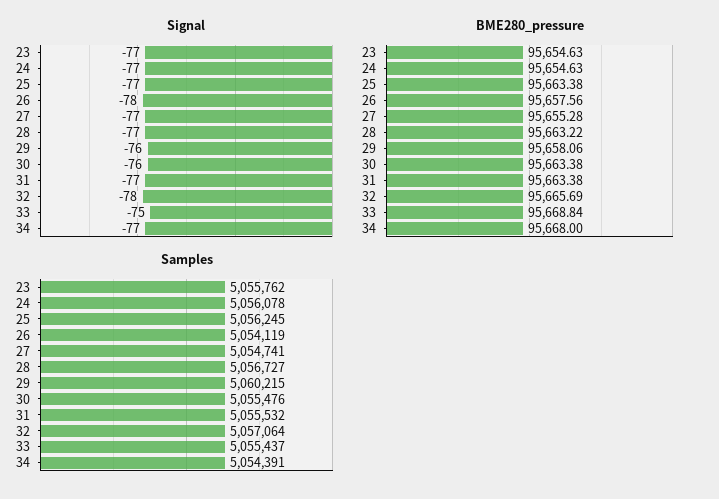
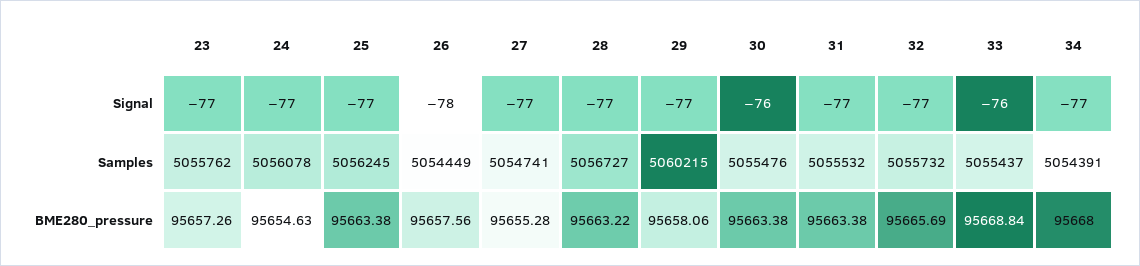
Signal, 29: -76 -> -77
Signal, 32: -78 -> -77
Signal, 33: -75 -> -76
BME280_pressure, 23: 95654.63 -> 95657.26
Samples, 26: 5054119 -> 5054449
Samples, 32: 5057064 -> 5055732

